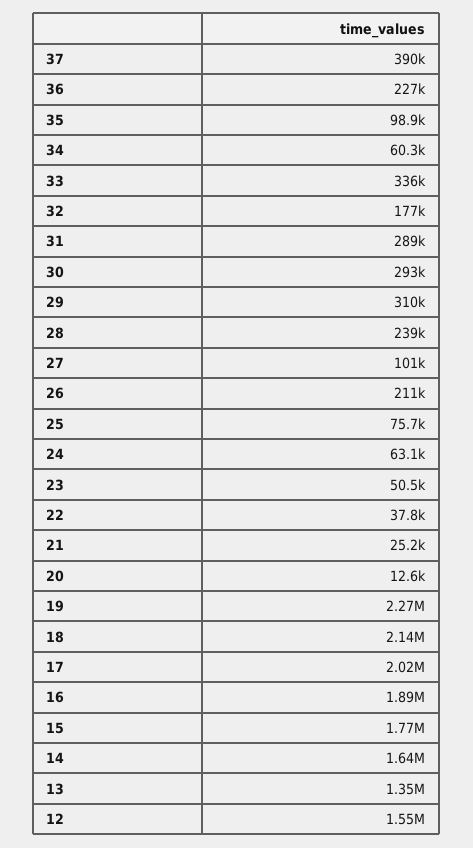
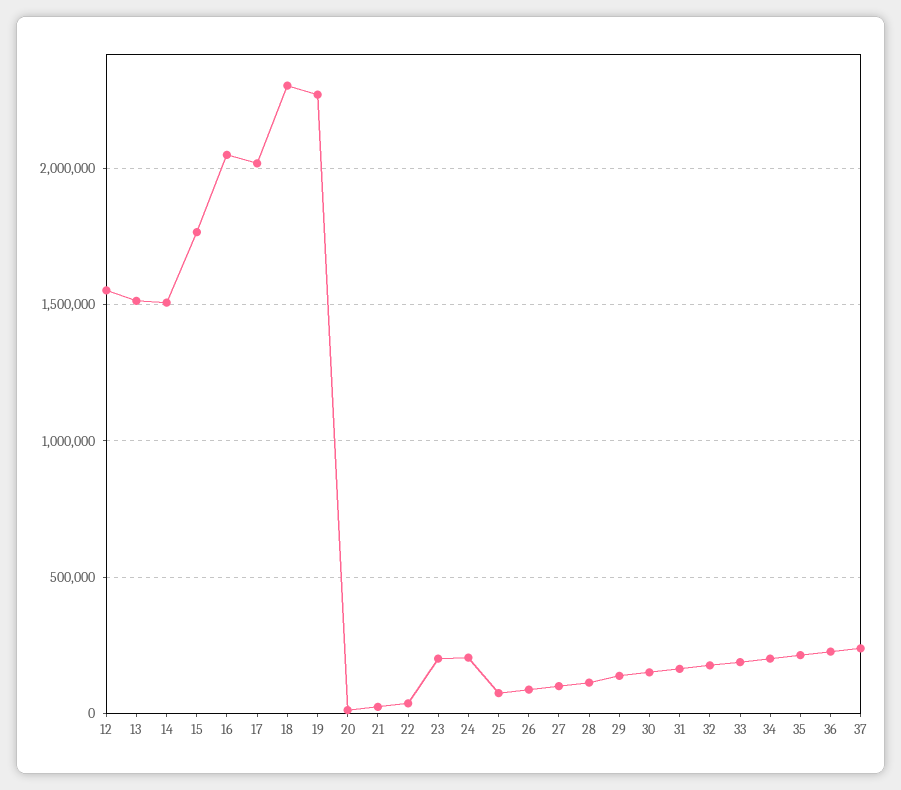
37: 390000 -> 250000
35: 98900 -> 200000
34: 60300 -> 200000
33: 336000 -> 200000
31: 289000 -> 150000
30: 293000 -> 150000
29: 310000 -> 150000
28: 239000 -> 100000
26: 211000 -> 100000
24: 63100 -> 200000
23: 50500 -> 200000
18: 2140000 -> 2300000
16: 1890000 -> 2050000
14: 1640000 -> 1500000
13: 1350000 -> 1500000

